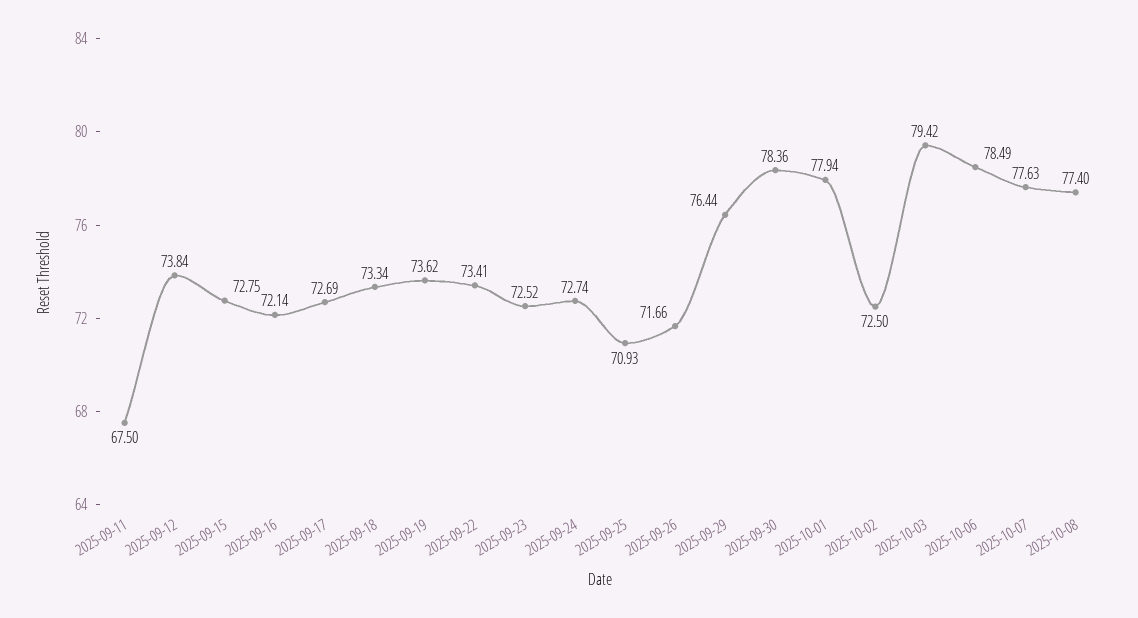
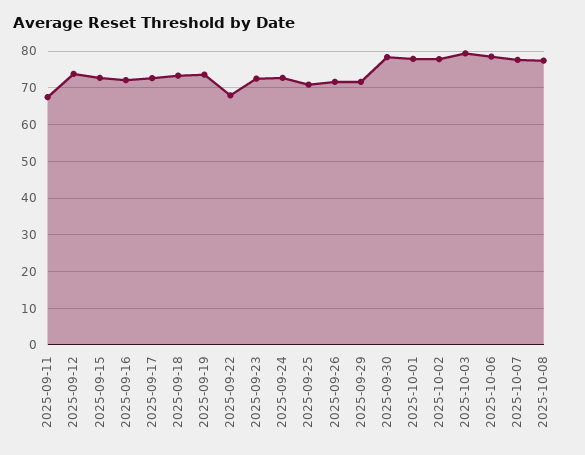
2025-09-22: 73.41 -> 68
2025-09-29: 76.44 -> 72
2025-10-02: 72.5 -> 78

